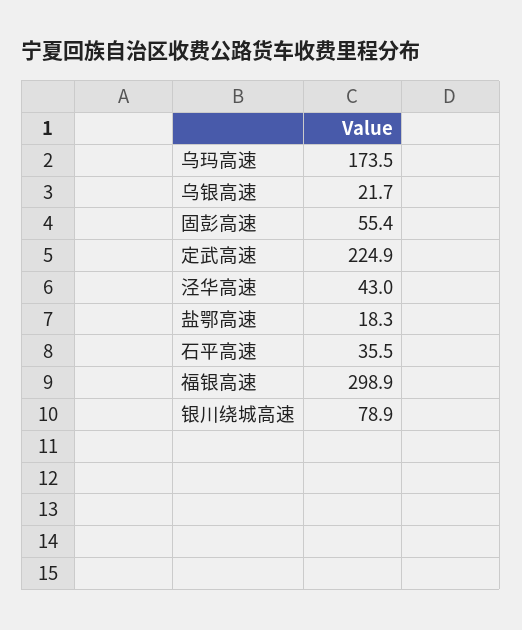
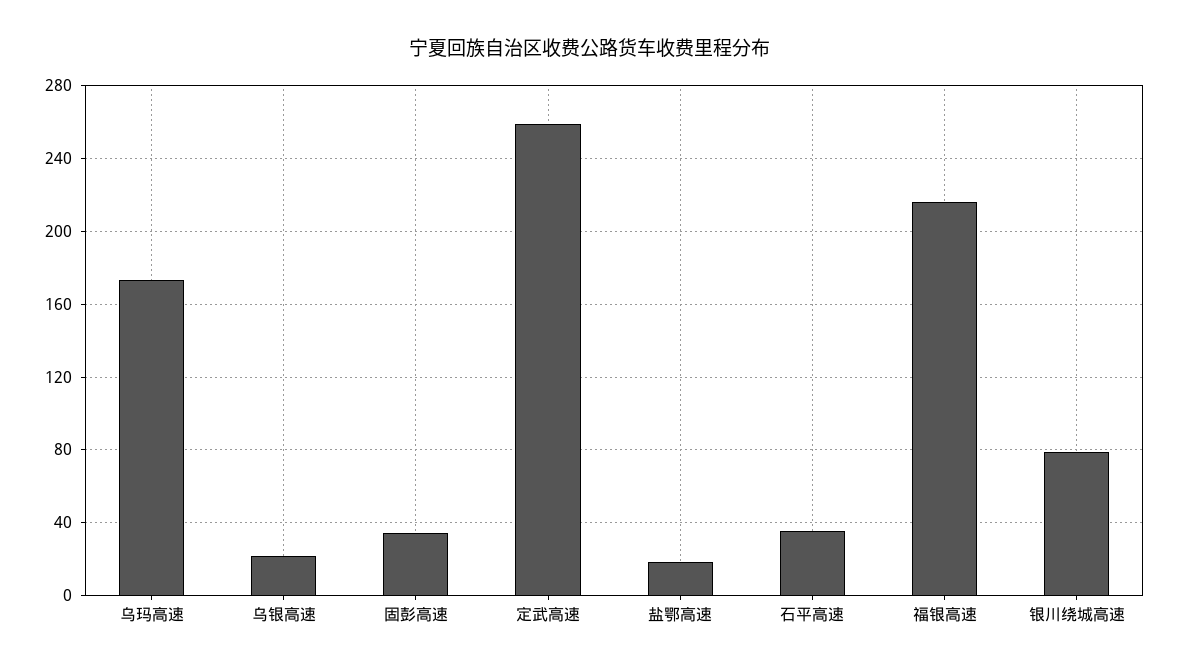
固彭高速: 55.4 -> 35
定武高速: 224.9 -> 260
泾华高速: 43 -> none
福银高速: 298.9 -> 215

